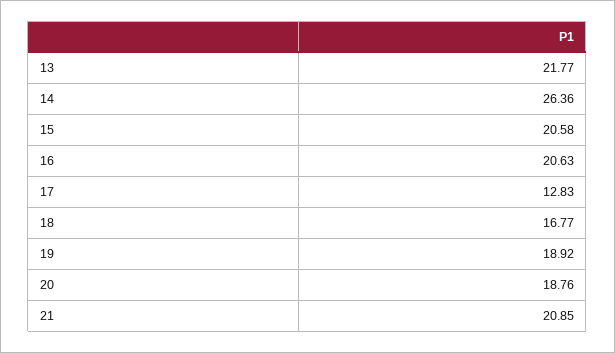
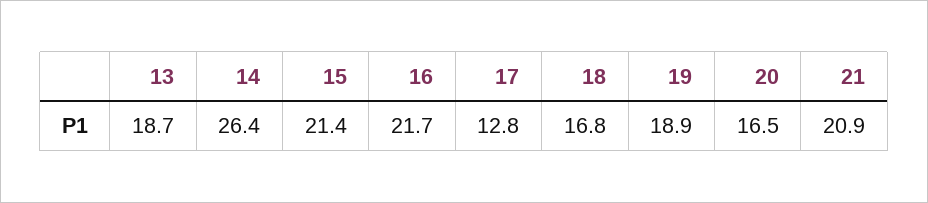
13: 21.77 -> 18.7
15: 20.58 -> 21.4
16: 20.63 -> 21.7
20: 18.76 -> 16.5

